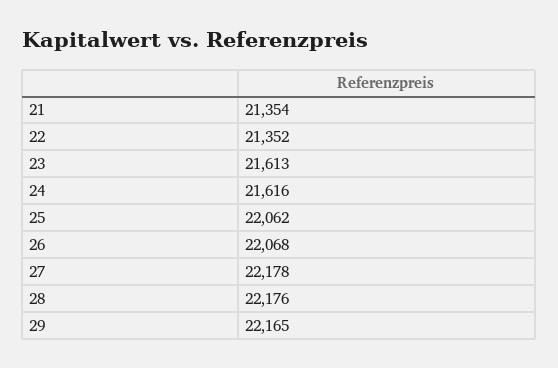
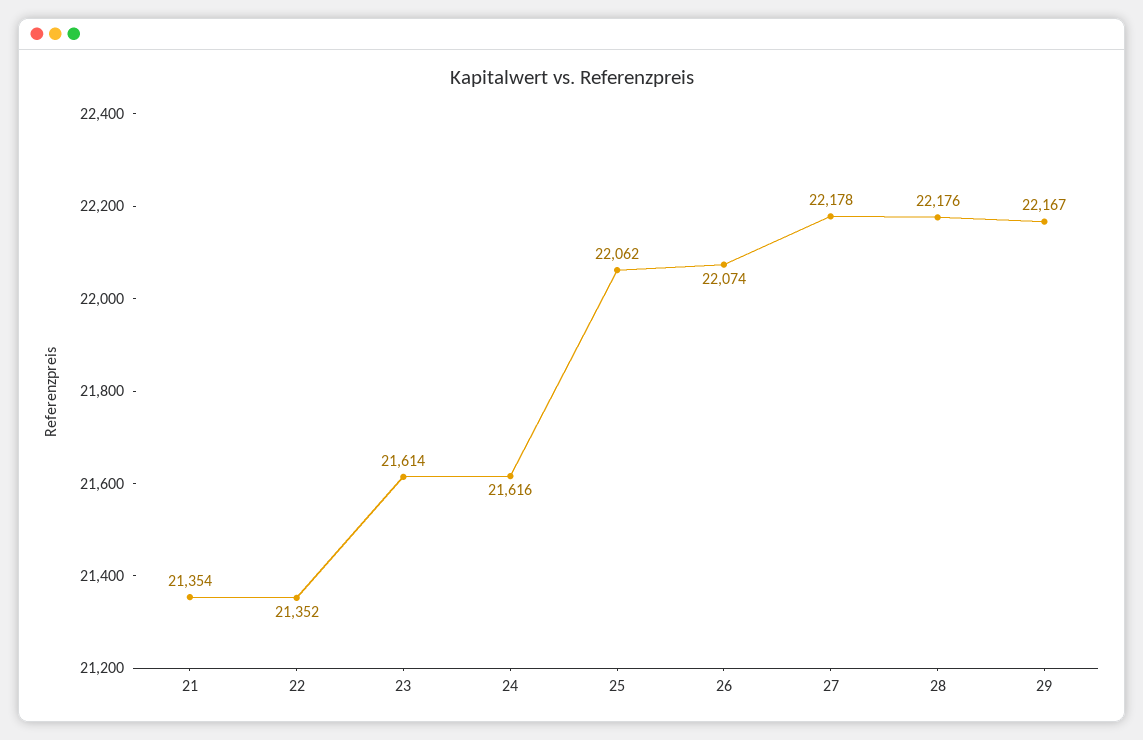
23: 21613 -> 21614
26: 22068 -> 22074
29: 22165 -> 22167

